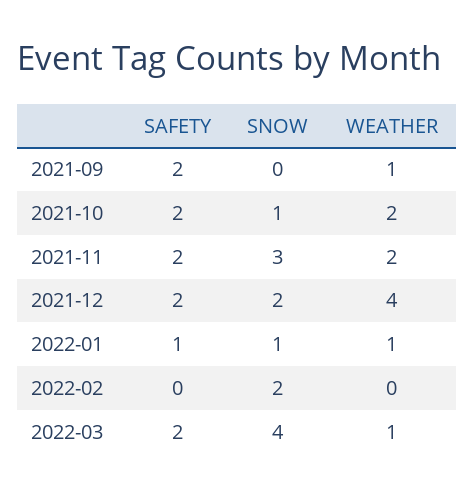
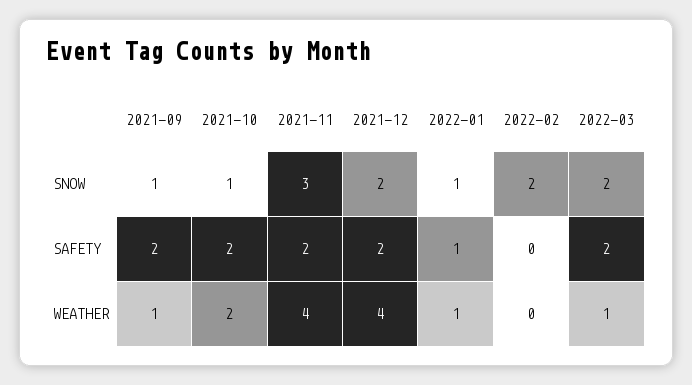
SNOW, 2021-09: 0 -> 1
WEATHER, 2021-11: 2 -> 4
SNOW, 2022-03: 4 -> 2

